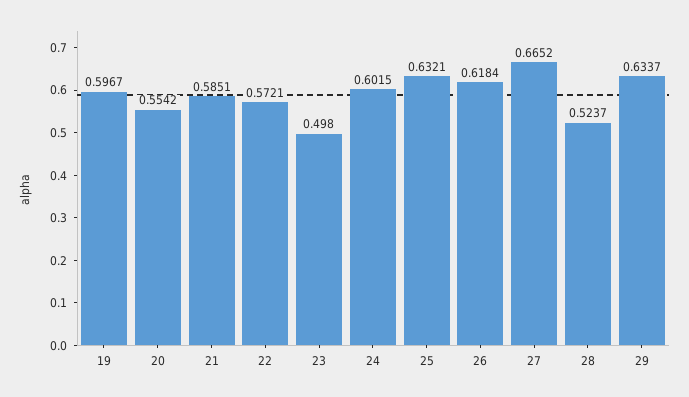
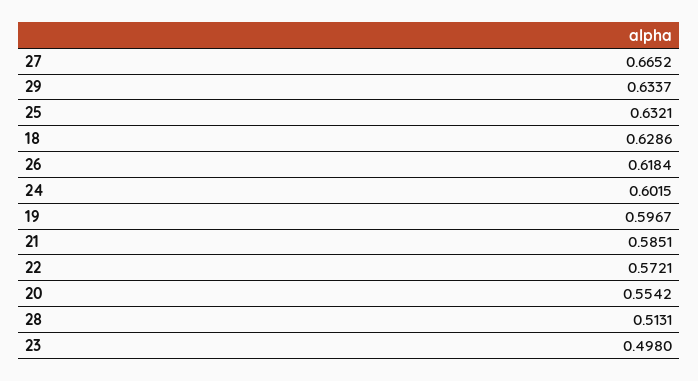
28: 0.5237 -> 0.5131
18: none -> 0.6286

